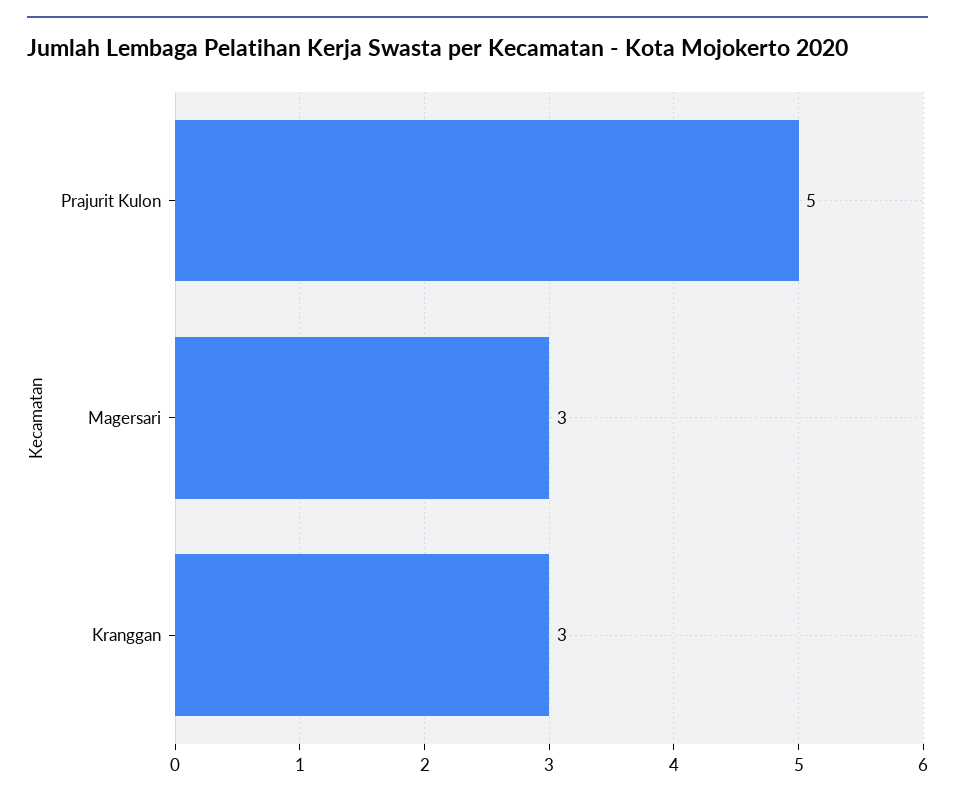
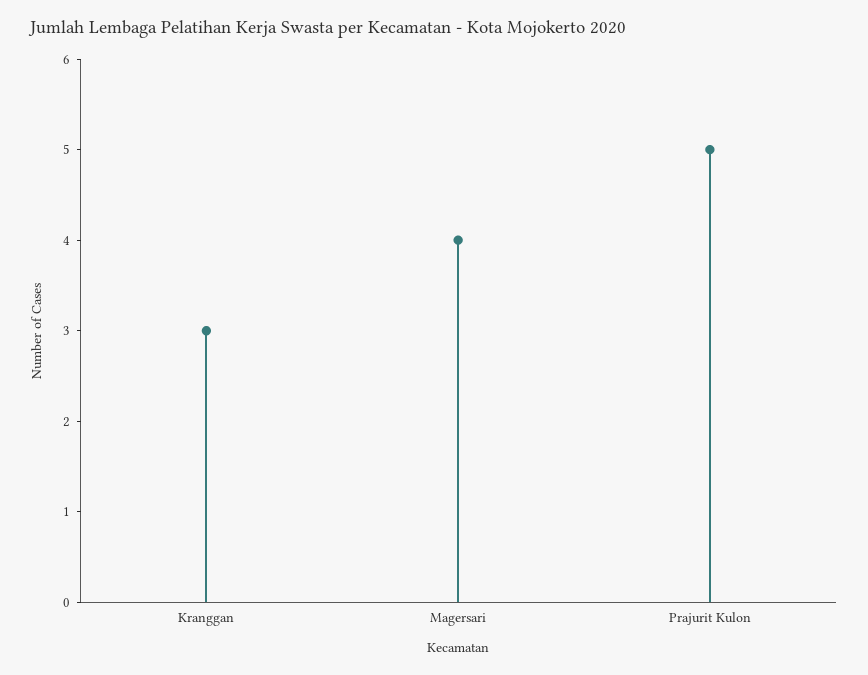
Magersari: 3 -> 4

